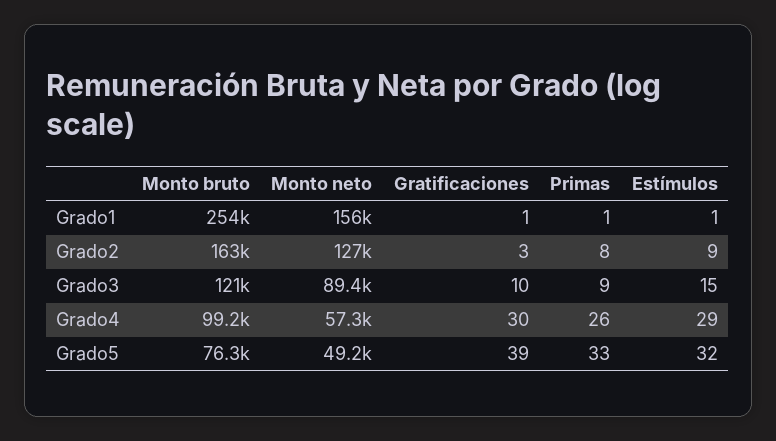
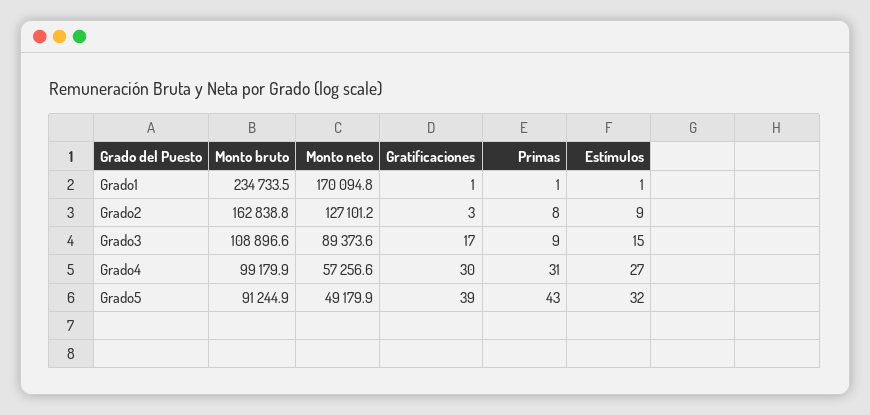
Monto bruto, Grado1: 254000 -> 234733.5
Monto neto, Grado1: 156000 -> 170094.8
Monto bruto, Grado3: 121000 -> 108896.6
Gratificaciones, Grado3: 10 -> 17
Primas, Grado4: 26 -> 31
Estímulos, Grado4: 29 -> 27
Monto bruto, Grado5: 76300 -> 91244.9
Primas, Grado5: 33 -> 43

